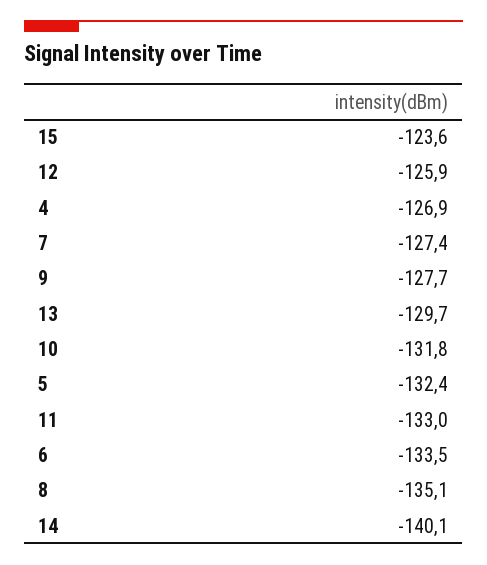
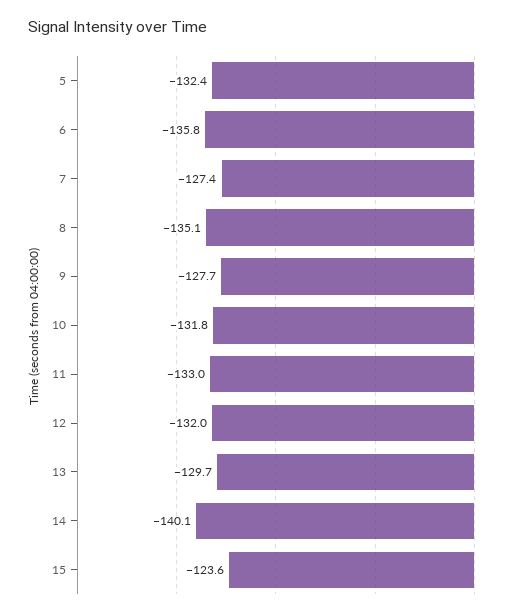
12: -125.9 -> -132
4: -126.9 -> none
6: -133.5 -> -135.8

